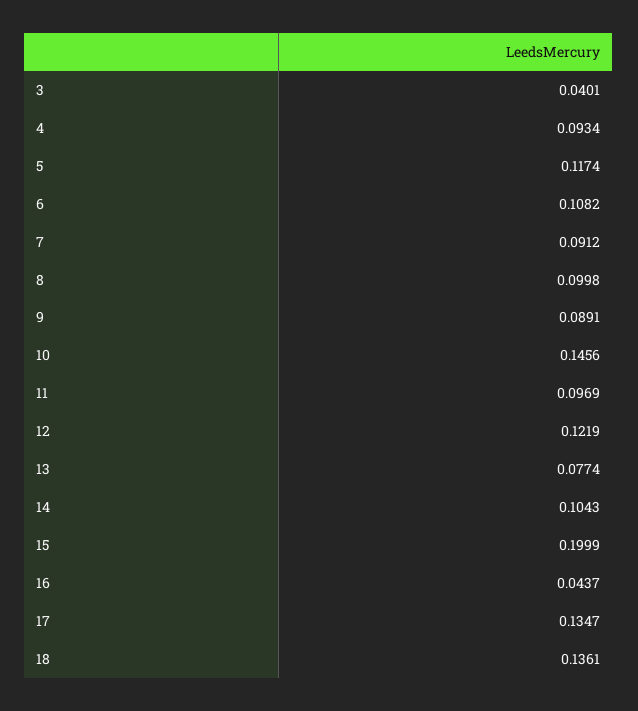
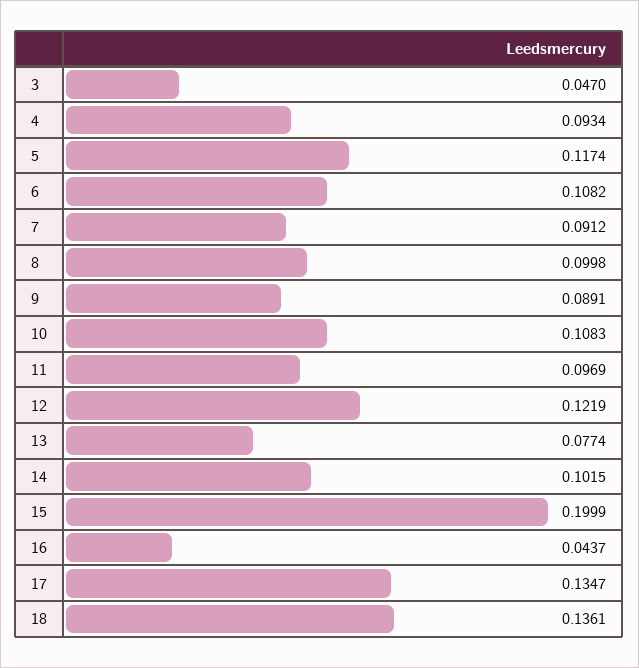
3: 0.0401 -> 0.047
10: 0.1456 -> 0.1083
14: 0.1043 -> 0.1015

